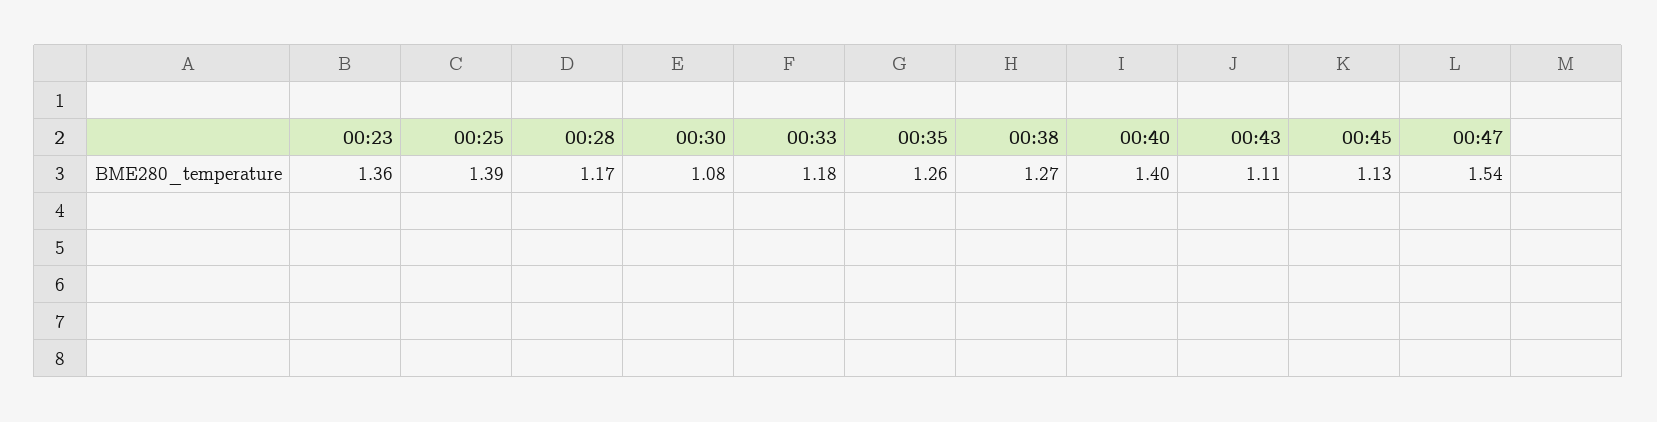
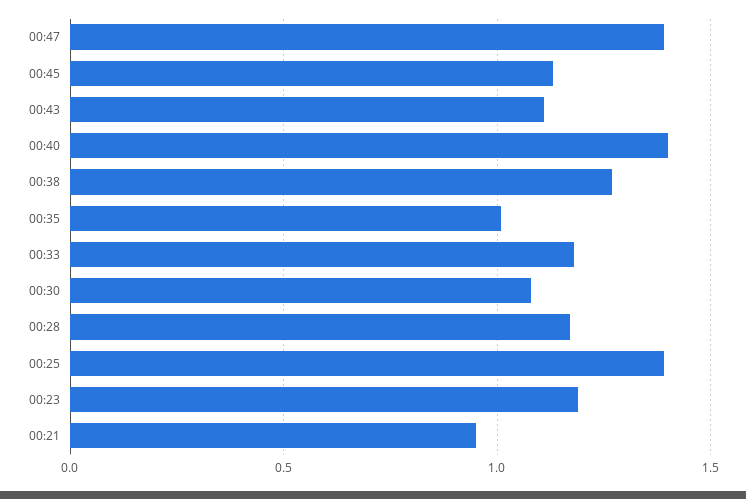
00:23: 1.36 -> 1.2
00:35: 1.26 -> 1
00:47: 1.54 -> 1.4
00:21: none -> 0.95

